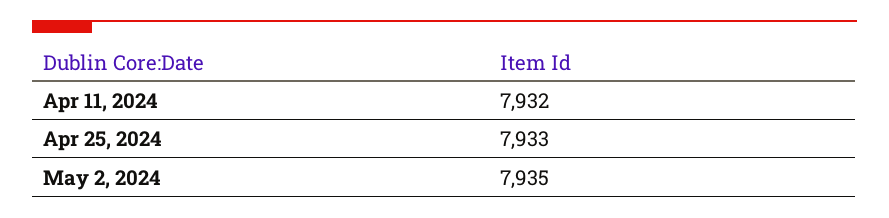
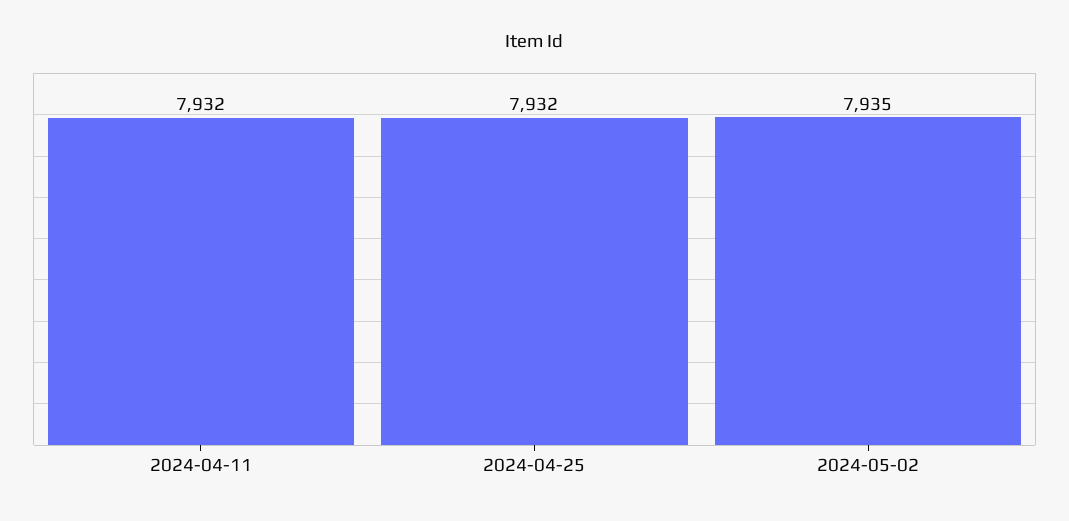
Apr 25, 2024: 7933 -> 7932

